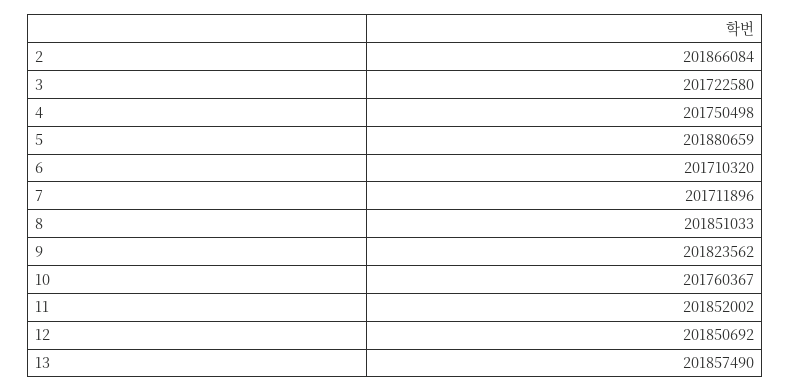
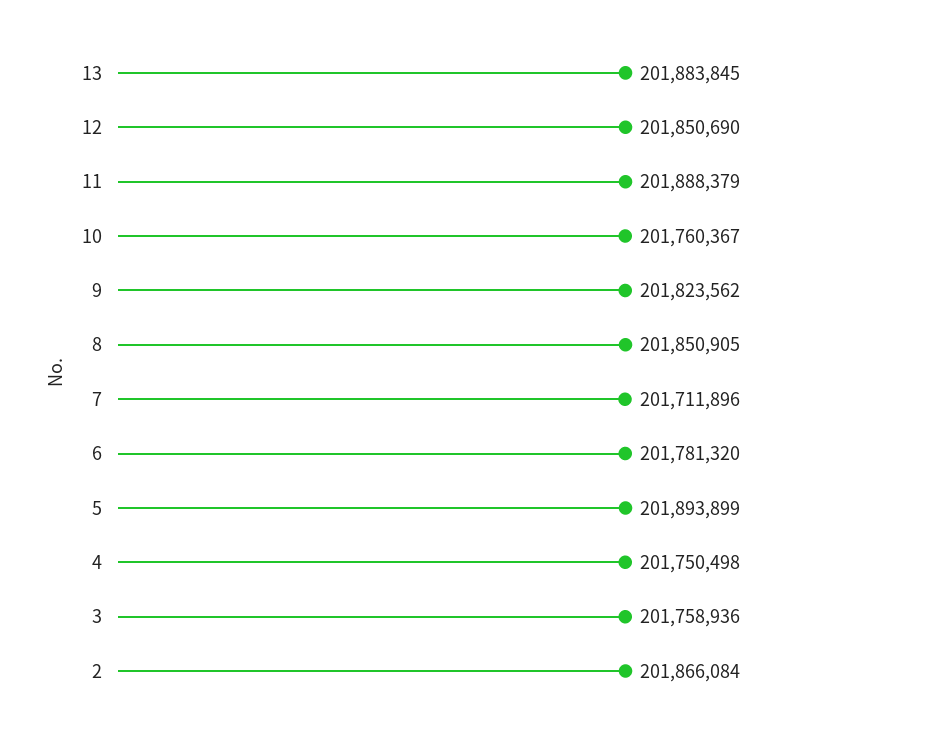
3: 201722580 -> 201758936
5: 201880659 -> 201893899
6: 201710320 -> 201781320
8: 201851033 -> 201850905
11: 201852002 -> 201888379
12: 201850692 -> 201850690
13: 201857490 -> 201883845

